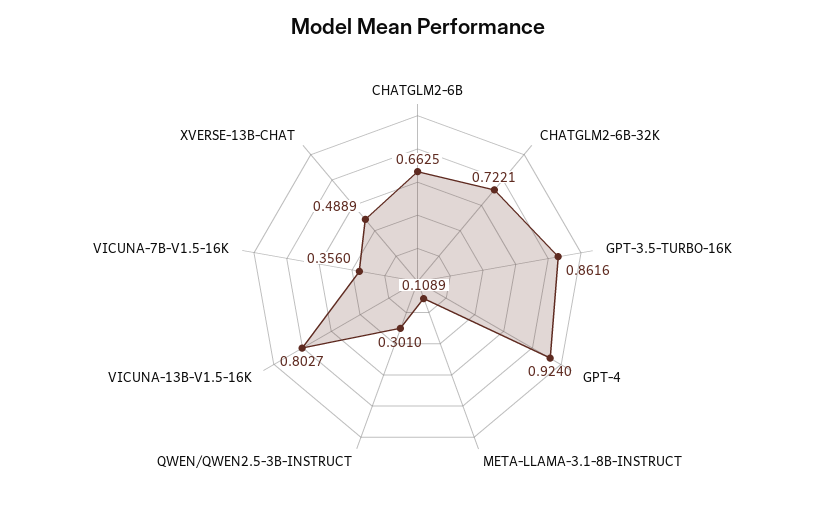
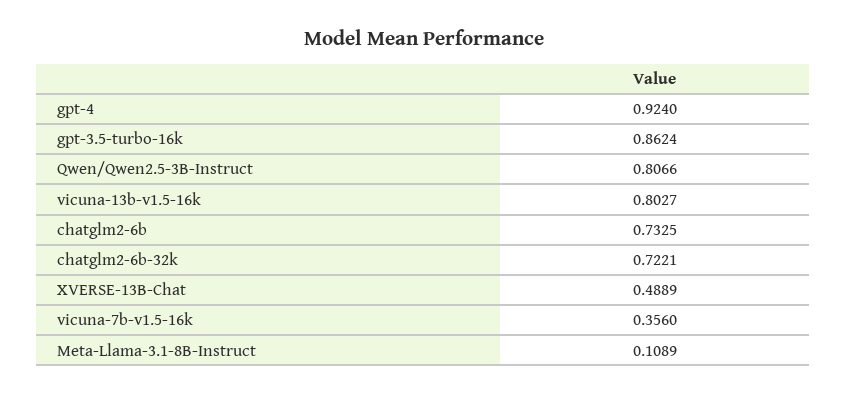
CHATGLM2-6B: 0.6625 -> 0.7325
GPT-3.5-TURBO-16K: 0.8616 -> 0.8624
QWEN/QWEN2.5-3B-INSTRUCT: 0.301 -> 0.8066

